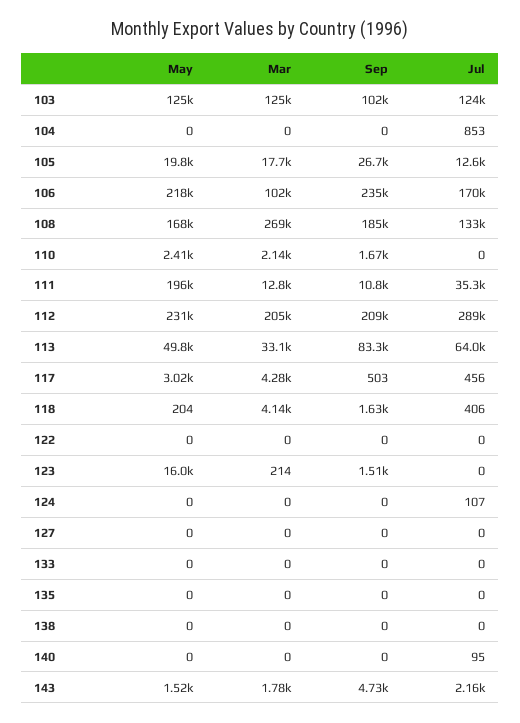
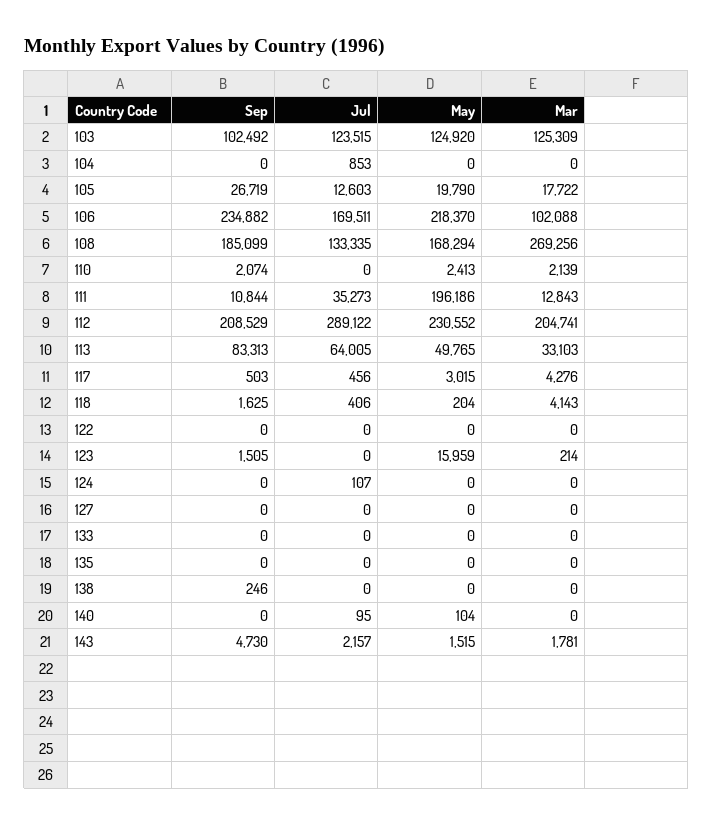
Sep, 110: 1670 -> 2074
Sep, 138: 0 -> 246
May, 140: 0 -> 104

